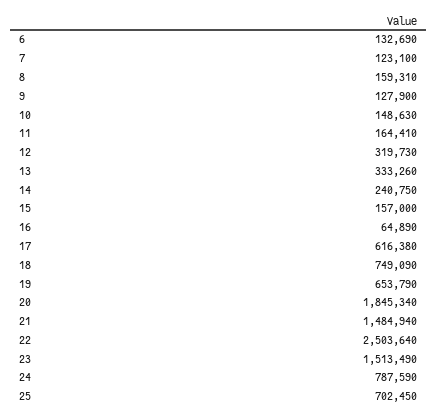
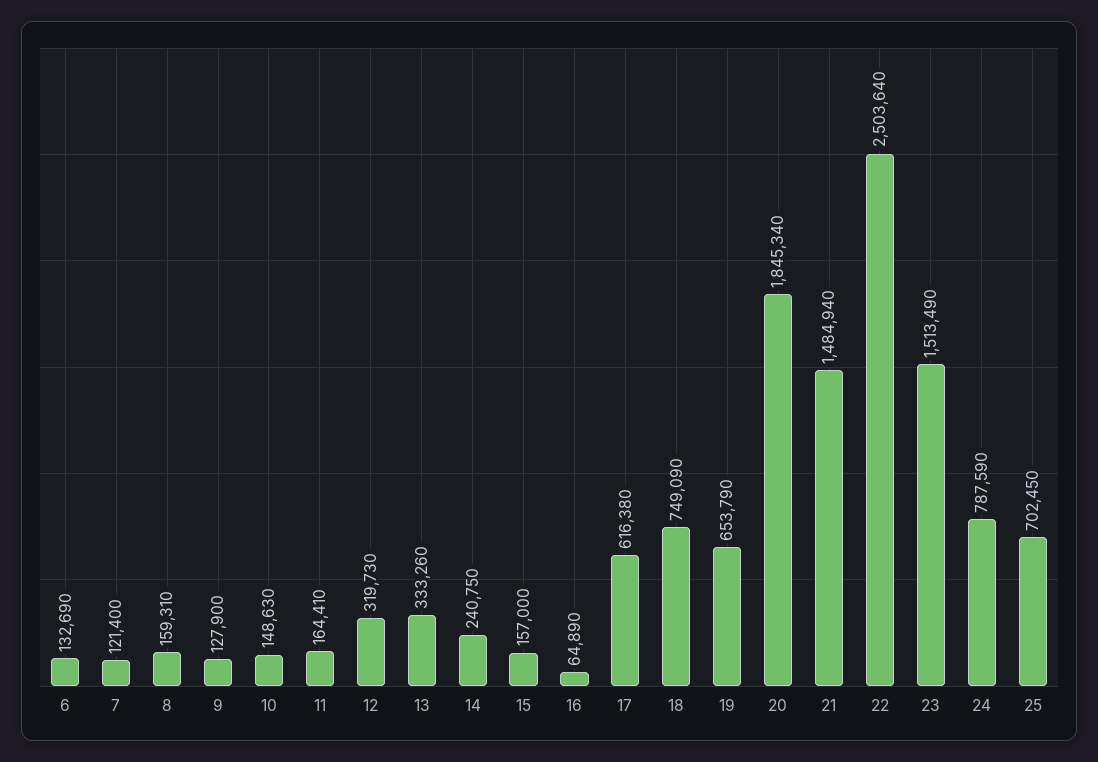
7: 123100 -> 121400

